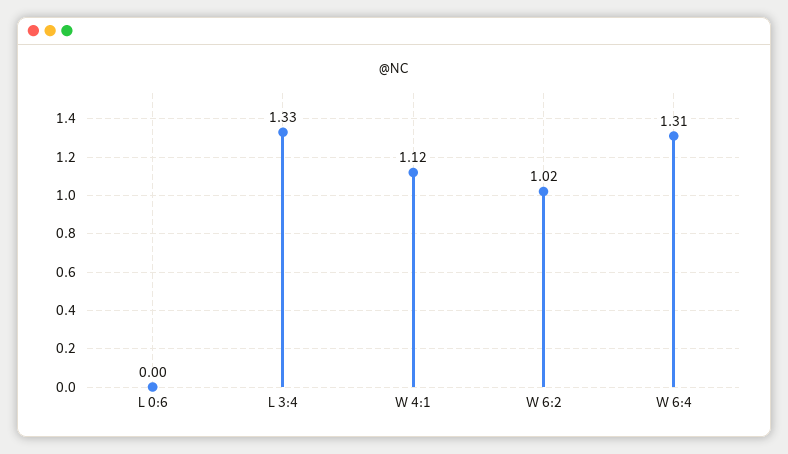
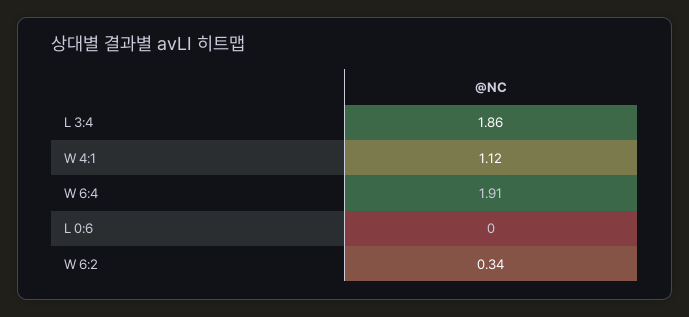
L 3:4: 1.33 -> 1.86
W 6:2: 1.02 -> 0.34
W 6:4: 1.31 -> 1.91

